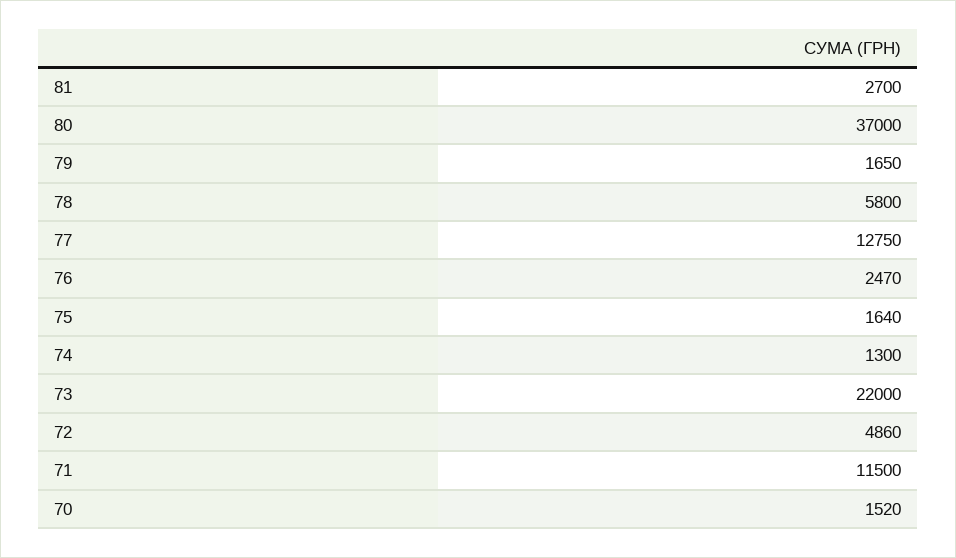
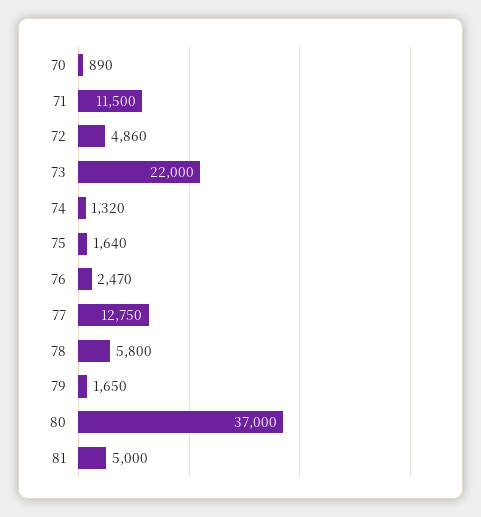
81: 2700 -> 5000
74: 1300 -> 1320
70: 1520 -> 890

